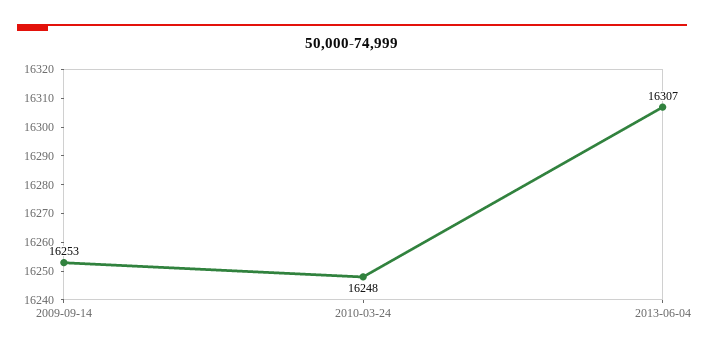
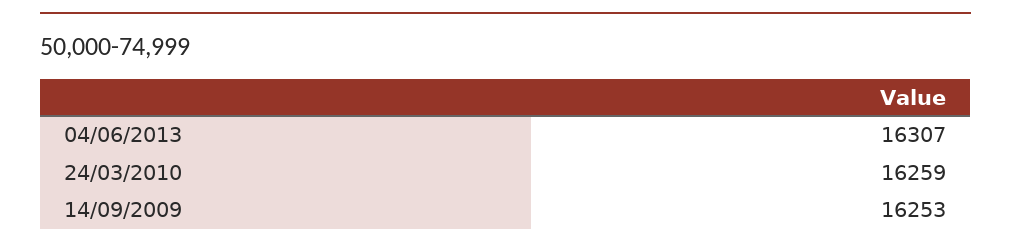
2010-03-24: 16248 -> 16259

